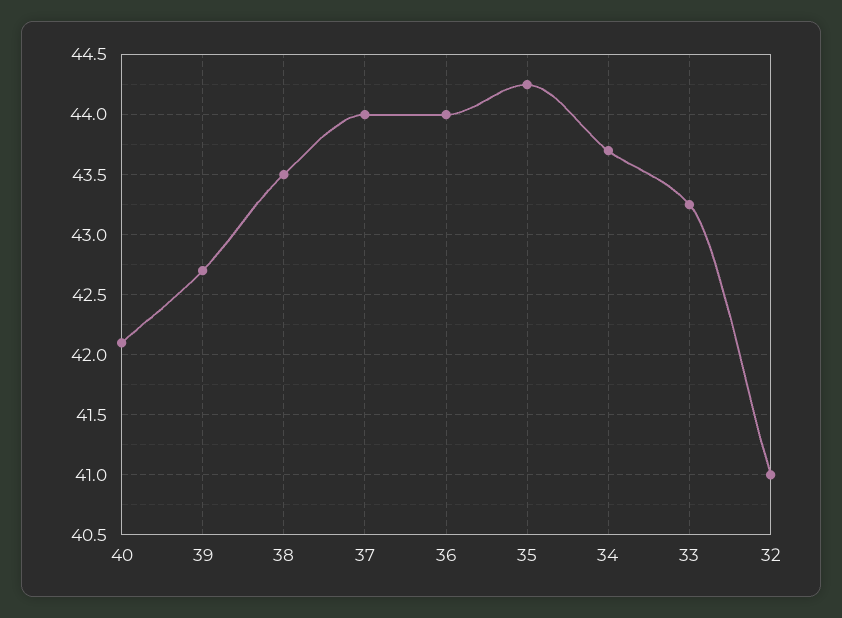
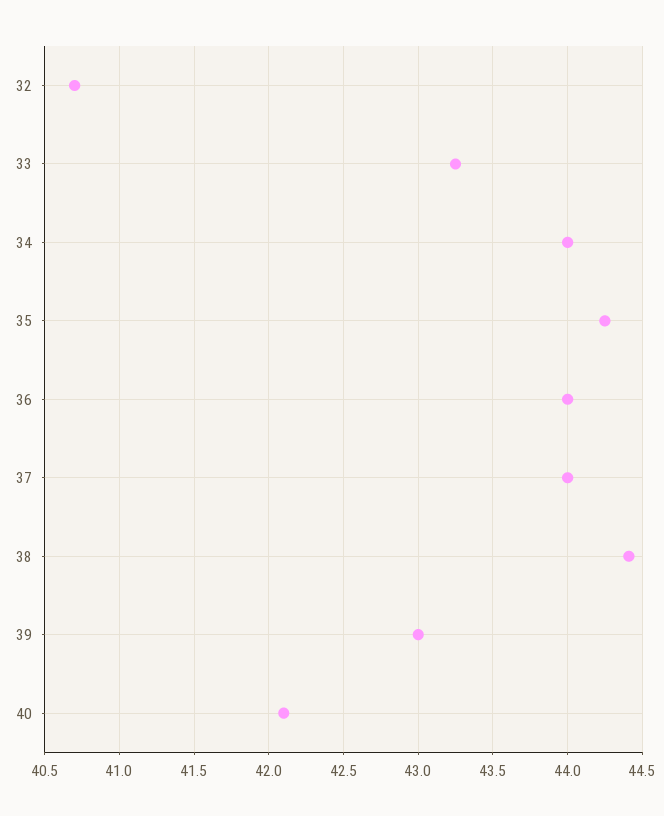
39: 42.7 -> 43
38: 43.5 -> 44.4
34: 43.7 -> 44
32: 41 -> 40.7

